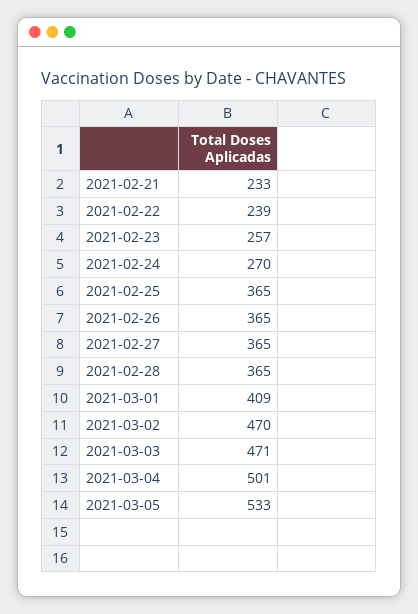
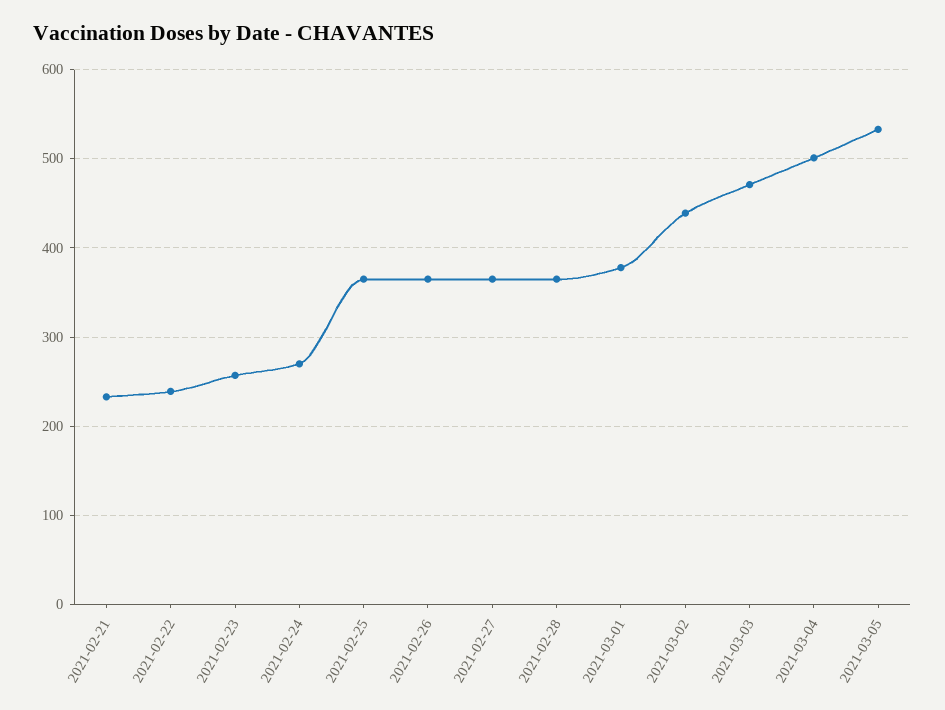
2021-03-01: 409 -> 380
2021-03-02: 470 -> 440

